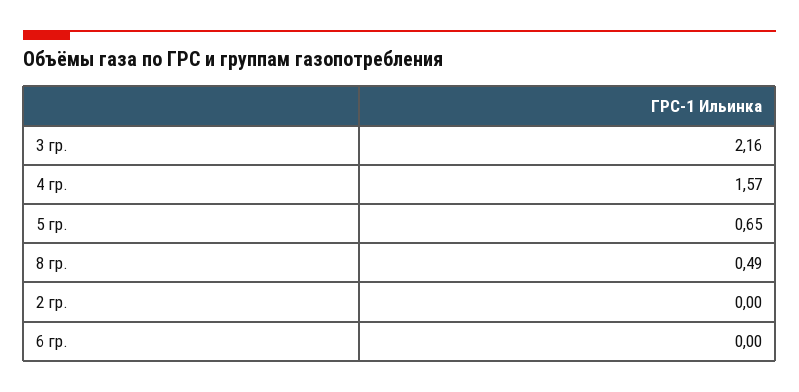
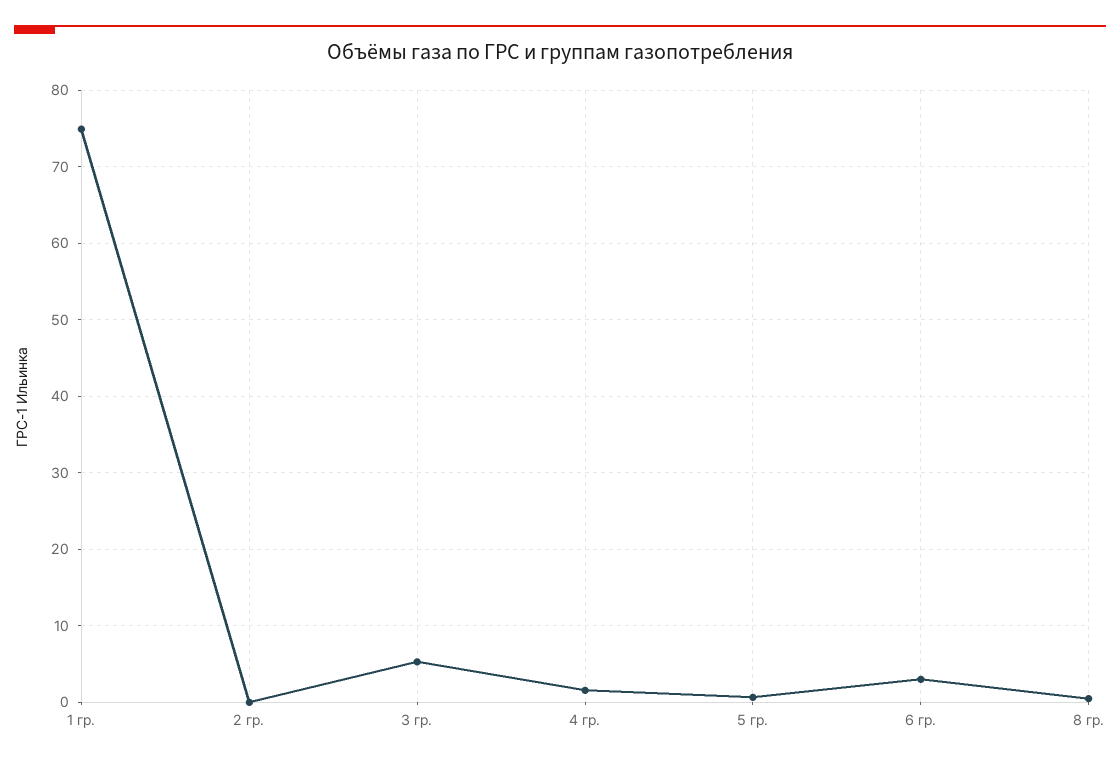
3 гр.: 2.16 -> 5
6 гр.: 0 -> 3
1 гр.: none -> 75

